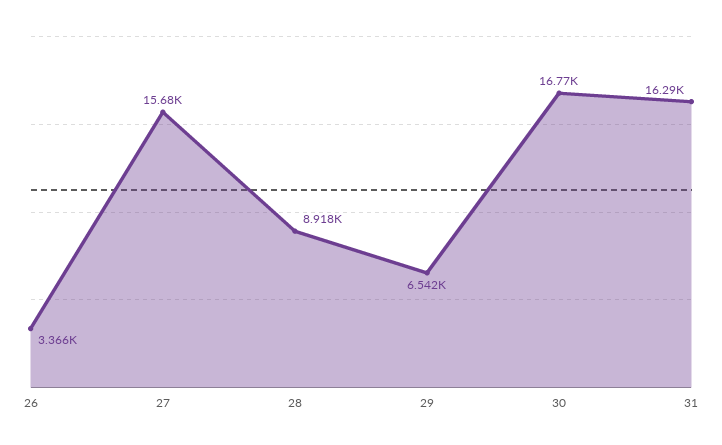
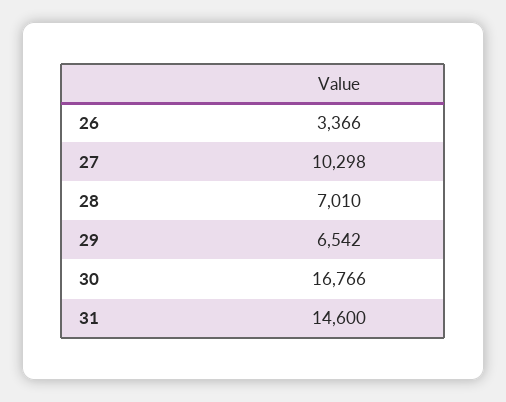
27: 15680 -> 10298
28: 8918 -> 7010
31: 16290 -> 14600

